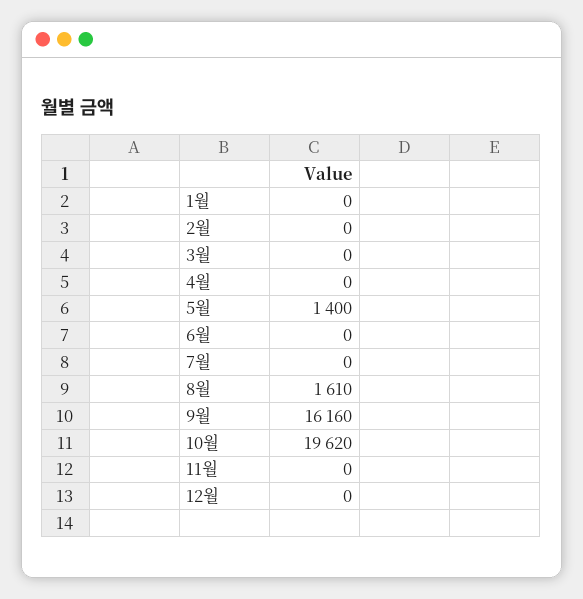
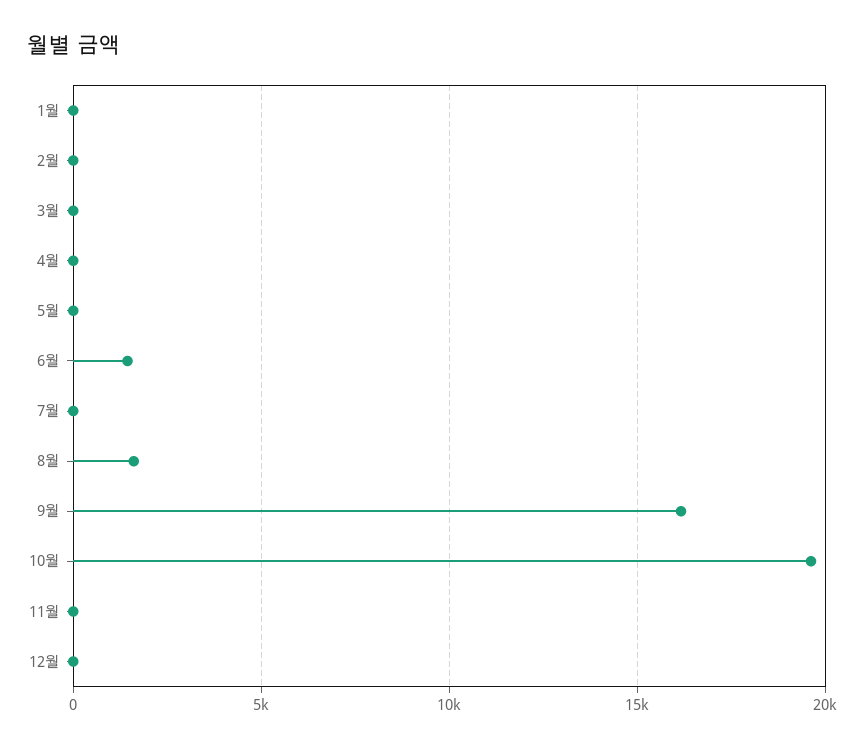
5월: 1400 -> 0
6월: 0 -> 1500

